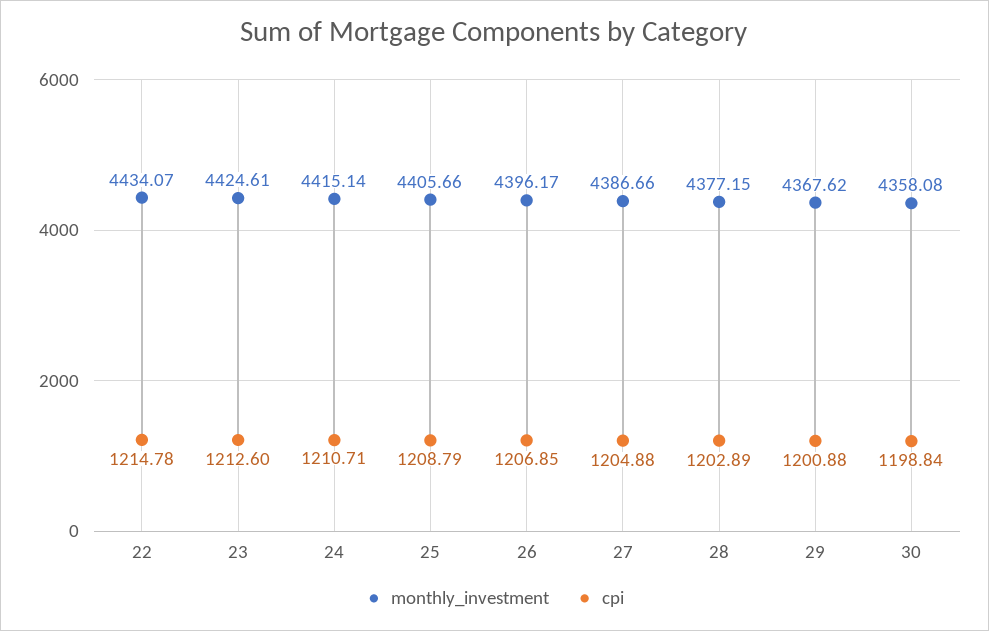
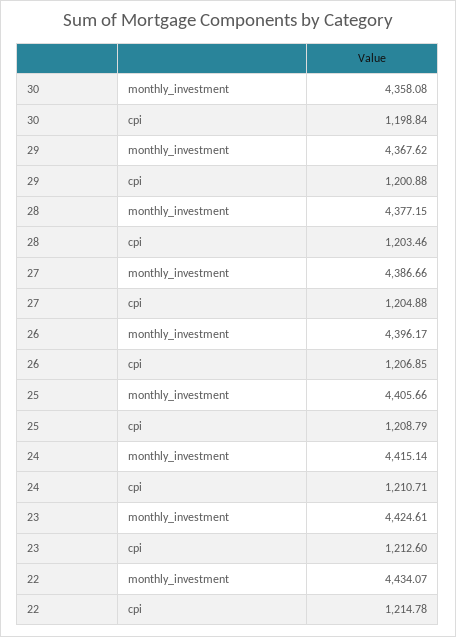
cpi, 28: 1202.89 -> 1203.46

